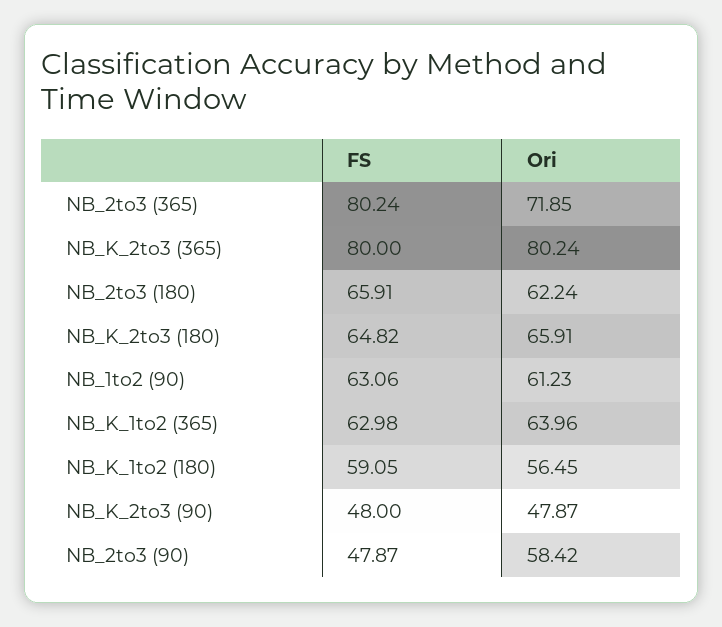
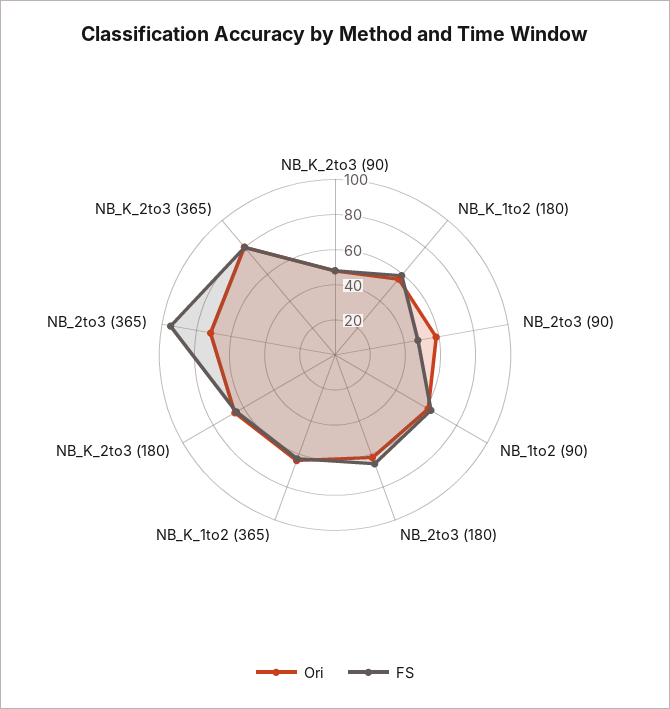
FS, NB_2to3 (365): 80.24 -> 95

